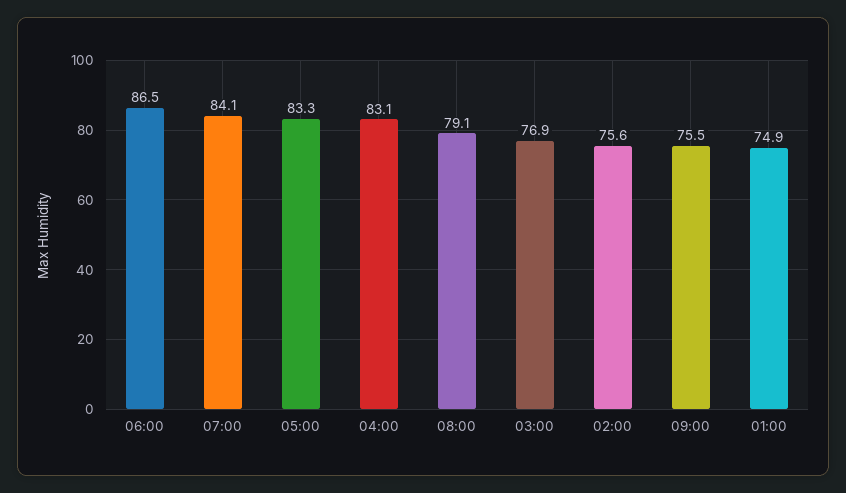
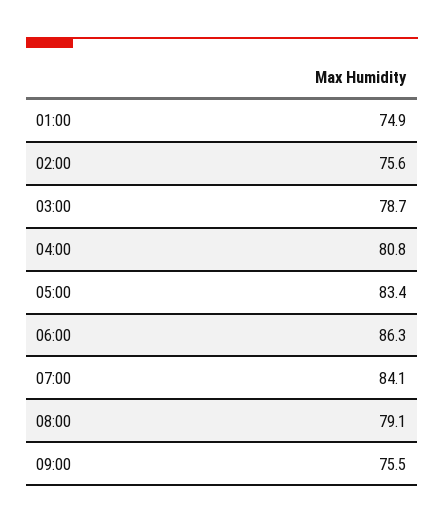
06:00: 86.5 -> 86.3
05:00: 83.3 -> 83.4
04:00: 83.1 -> 80.8
03:00: 76.9 -> 78.7

